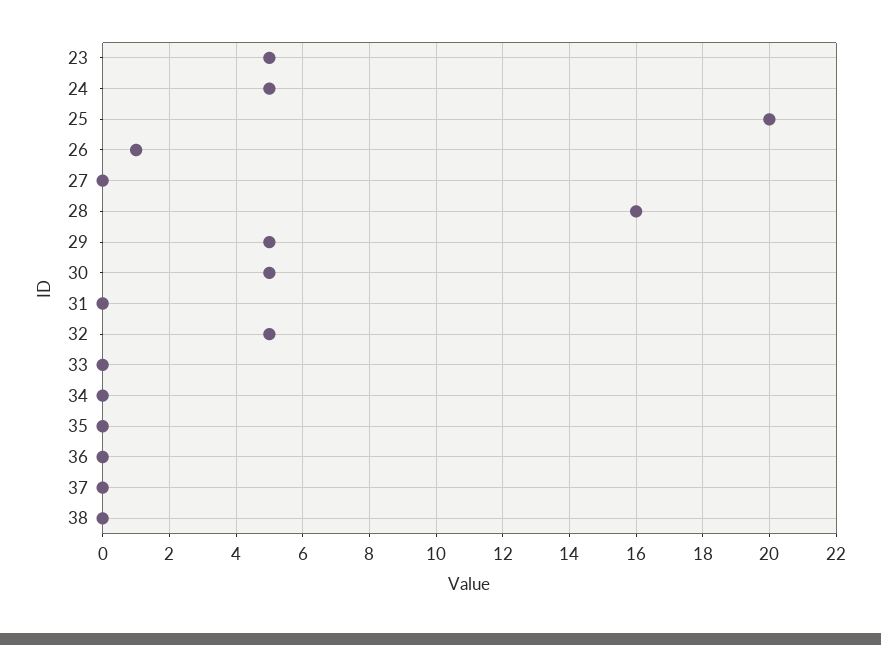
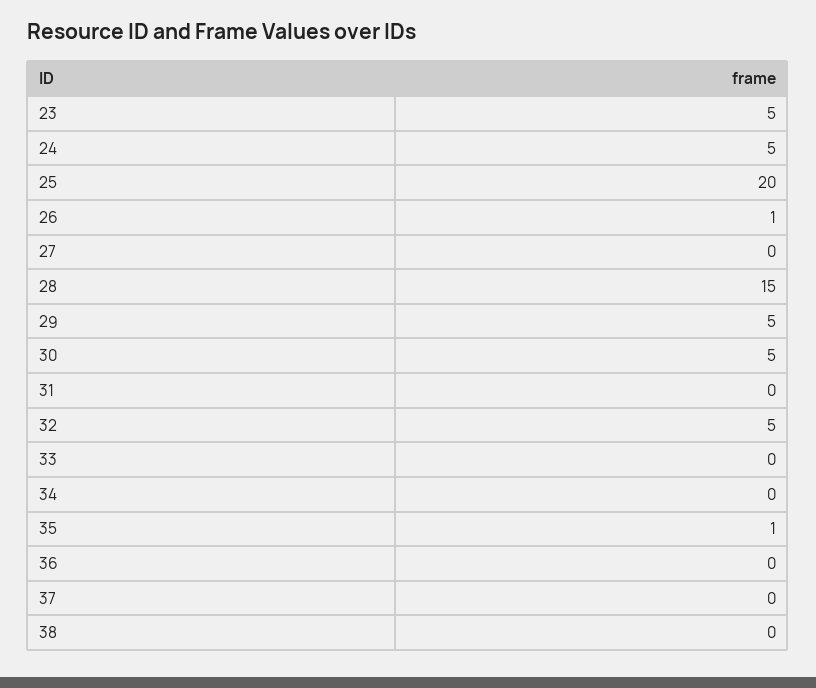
28: 16 -> 15
35: 0 -> 1

